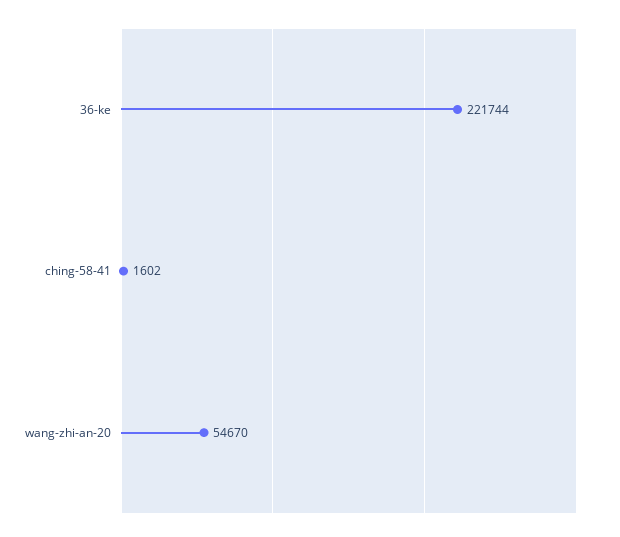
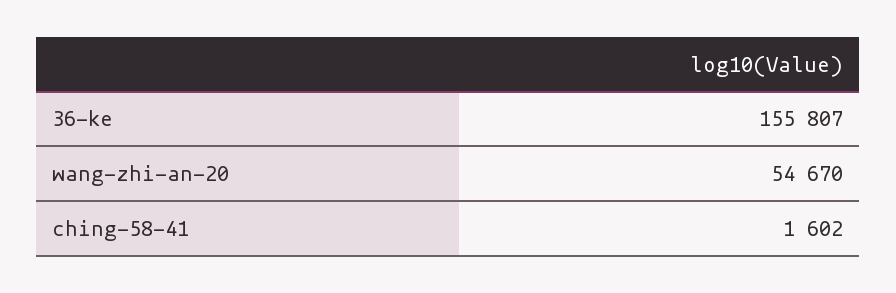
36-ke: 221744 -> 155807

